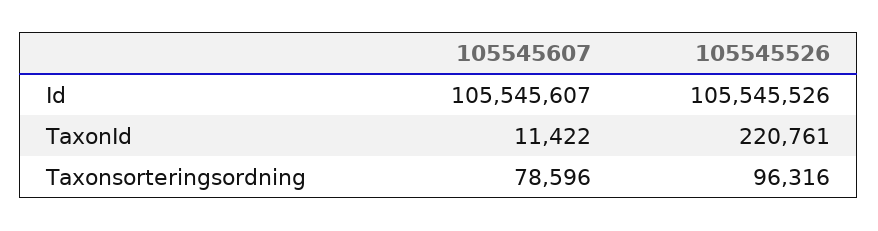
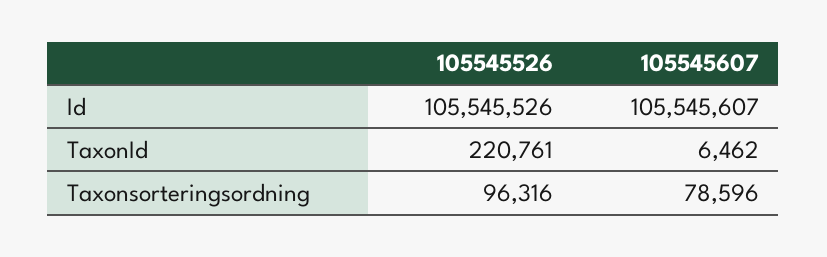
105545607, TaxonId: 11422 -> 6462

